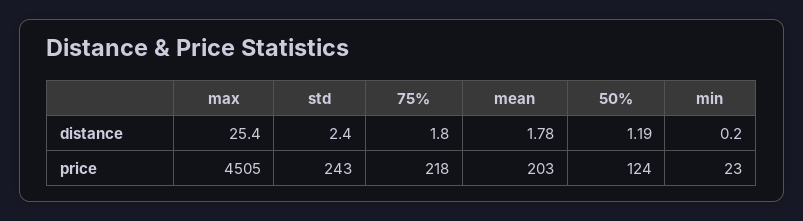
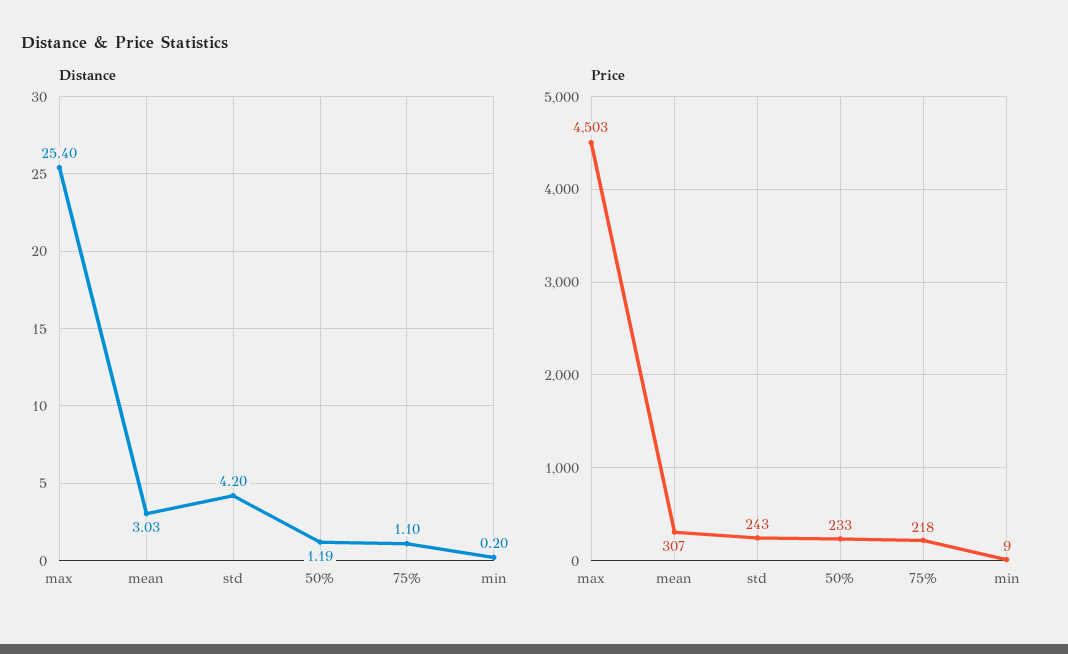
distance, std: 2.4 -> 4.2
distance, 75%: 1.8 -> 1.1
distance, mean: 1.78 -> 3.03
price, max: 4505 -> 4503
price, mean: 203 -> 307
price, 50%: 124 -> 233
price, min: 23 -> 9

